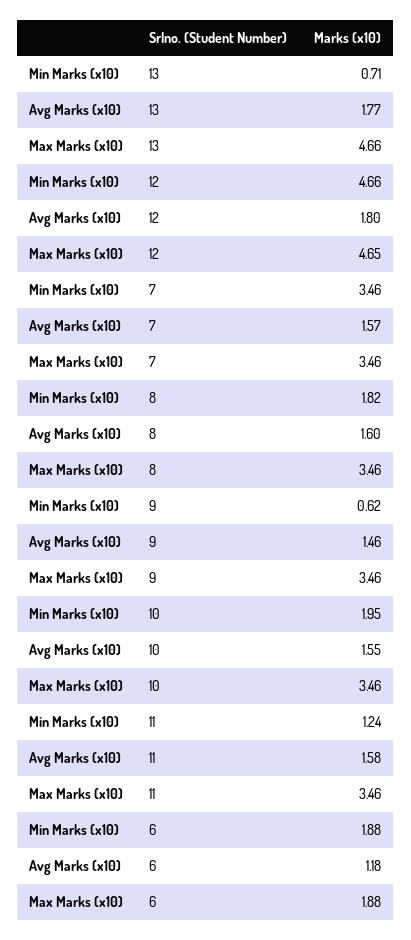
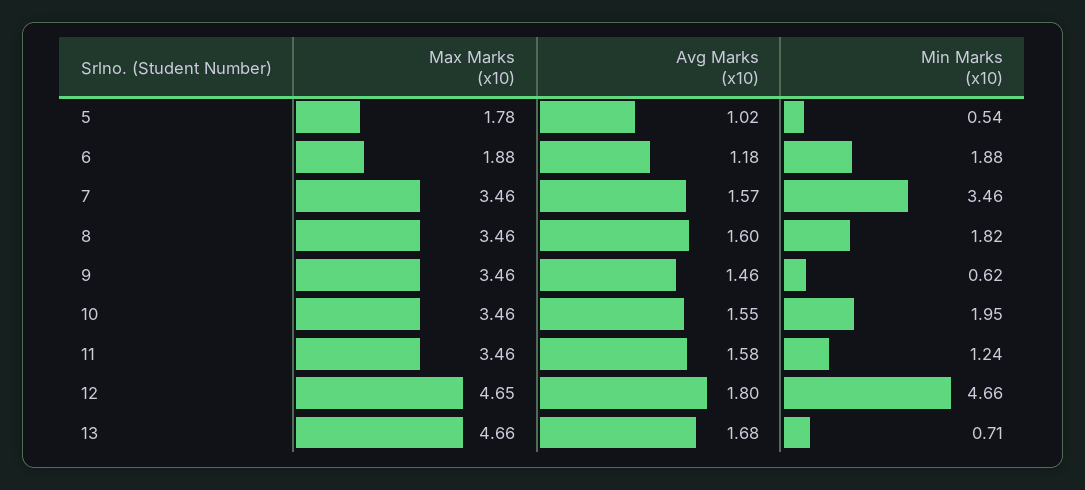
Avg Marks (x10), 13: 1.77 -> 1.68
Max Marks (x10), 5: none -> 1.78
Avg Marks (x10), 5: none -> 1.02
Min Marks (x10), 5: none -> 0.54

